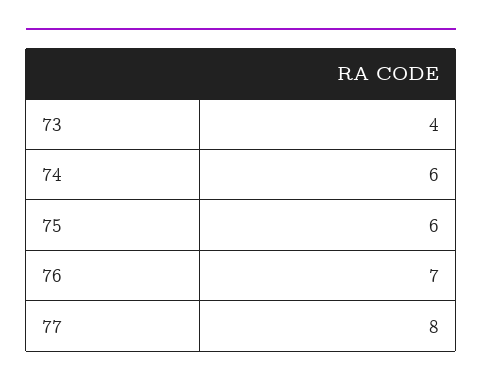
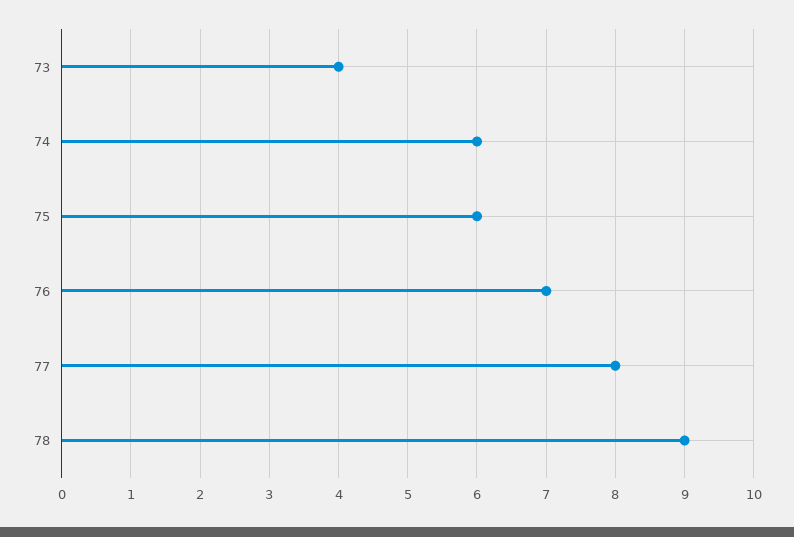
78: none -> 9

